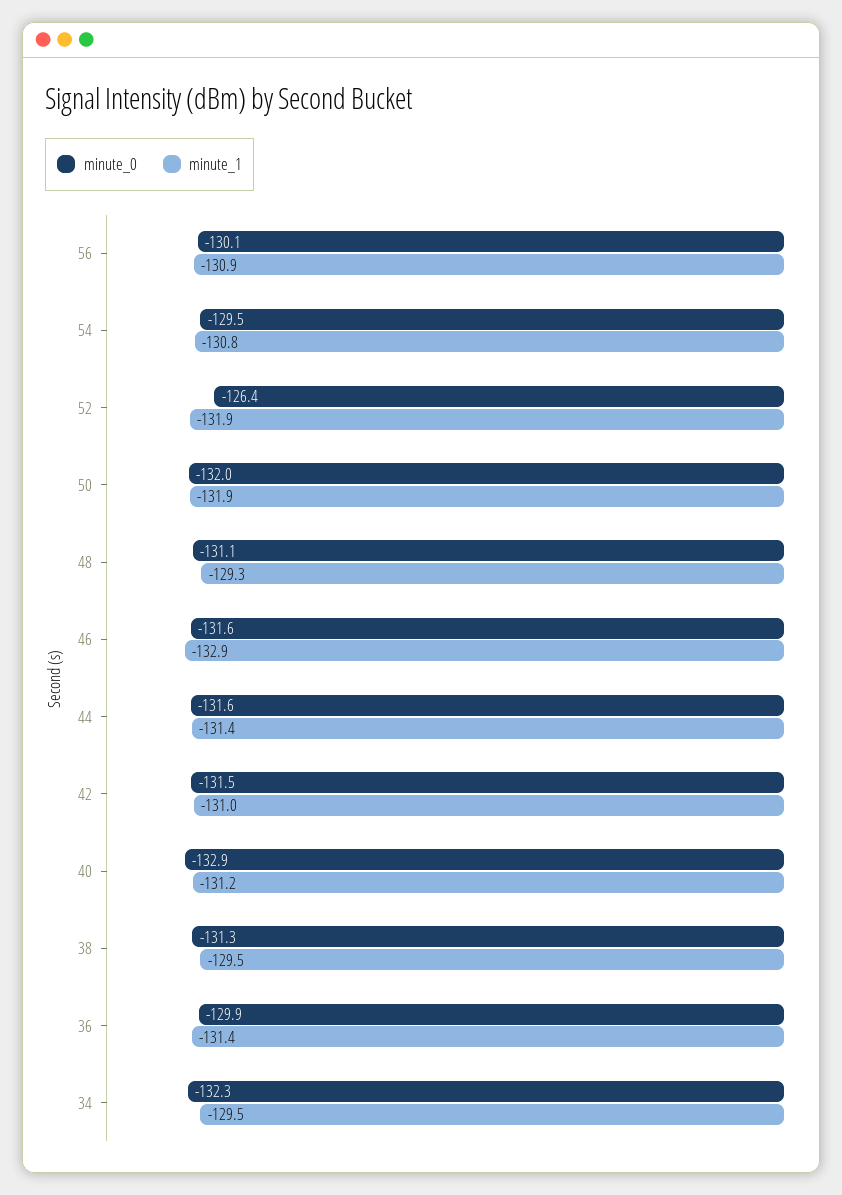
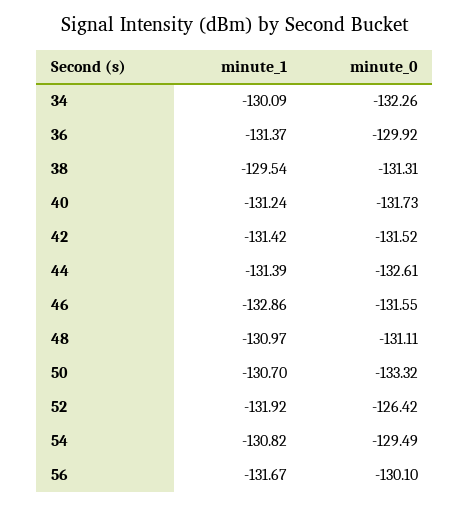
minute_1, 56: -130.9 -> -131.67
minute_0, 50: -132 -> -133.32
minute_1, 50: -131.9 -> -130.7
minute_1, 48: -129.3 -> -130.97
minute_0, 44: -131.6 -> -132.61
minute_1, 42: -131 -> -131.42
minute_0, 40: -132.9 -> -131.73
minute_1, 34: -129.5 -> -130.09

